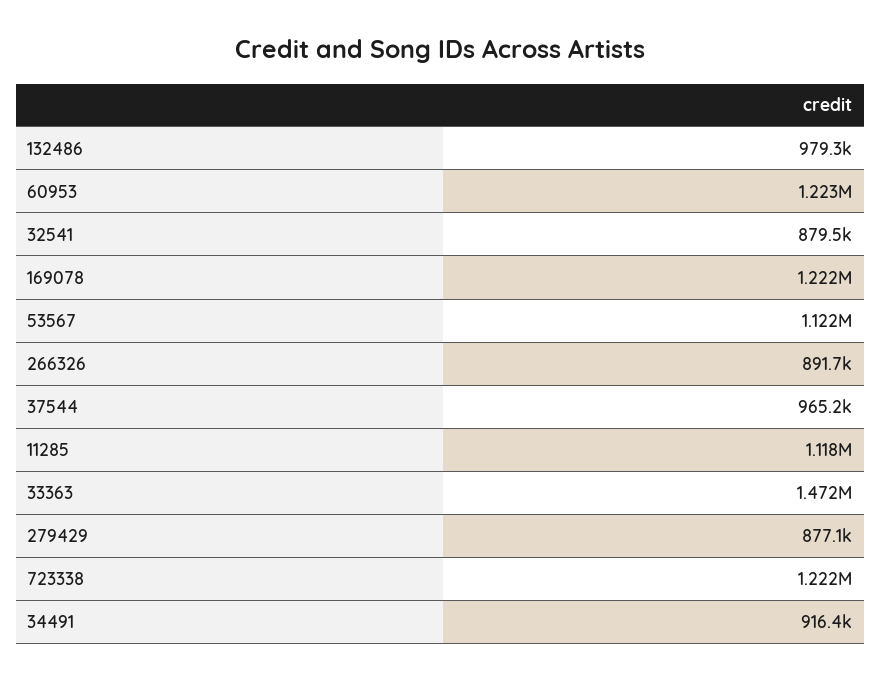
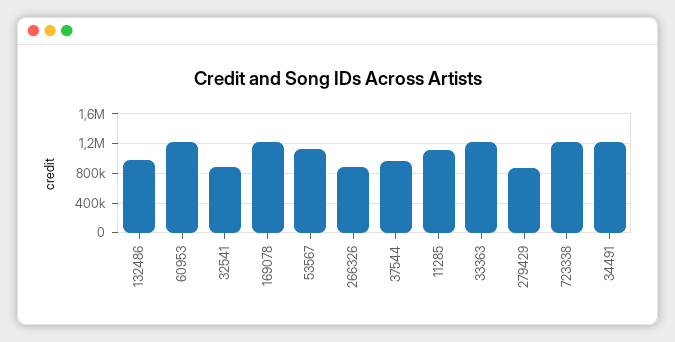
33363: 1472000 -> 1200000
34491: 916400 -> 1200000

